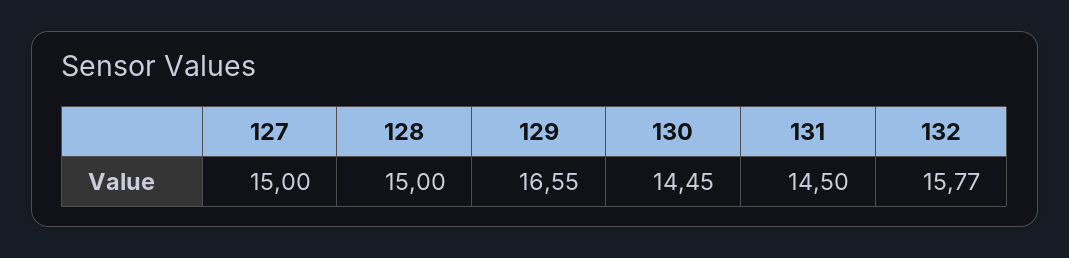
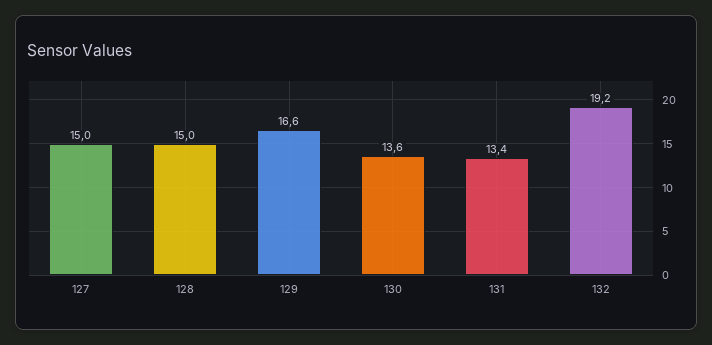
130: 14.45 -> 13.6
131: 14.5 -> 13.4
132: 15.77 -> 19.2

